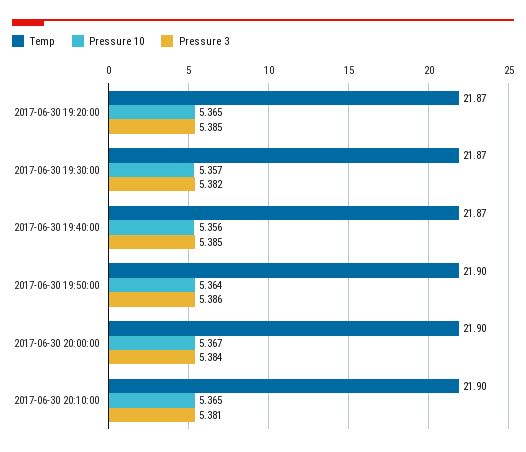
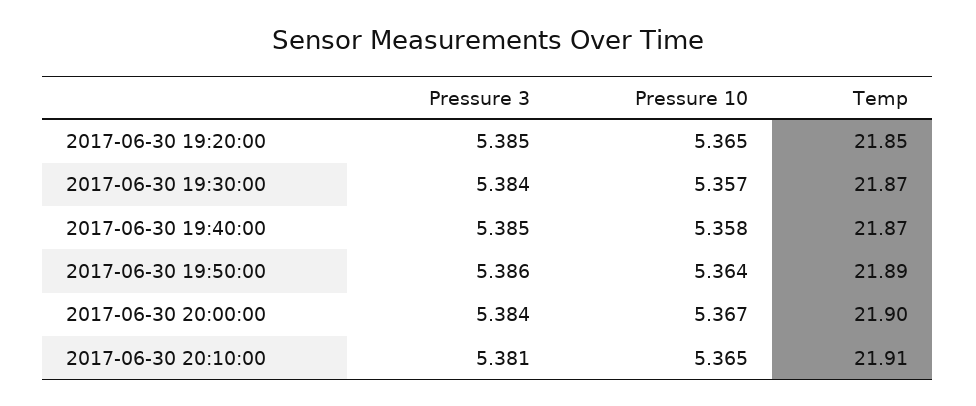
Temp, 2017-06-30 19:20:00: 21.87 -> 21.85
Pressure 3, 2017-06-30 19:30:00: 5.382 -> 5.384
Pressure 10, 2017-06-30 19:40:00: 5.356 -> 5.358
Temp, 2017-06-30 19:50:00: 21.9 -> 21.89
Temp, 2017-06-30 20:10:00: 21.9 -> 21.91

